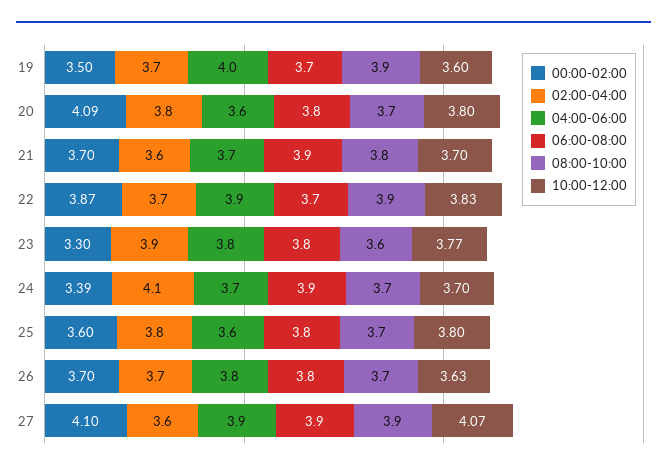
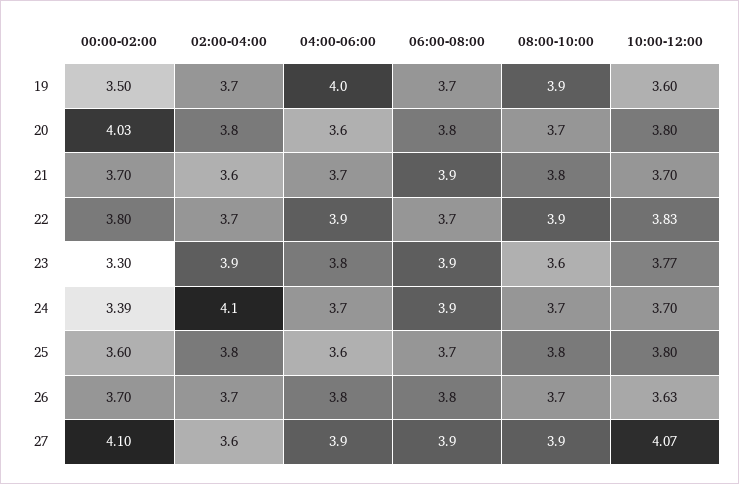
00:00-02:00, 20: 4.09 -> 4.03
00:00-02:00, 22: 3.87 -> 3.8
06:00-08:00, 23: 3.8 -> 3.9
06:00-08:00, 25: 3.8 -> 3.7
08:00-10:00, 25: 3.7 -> 3.8

